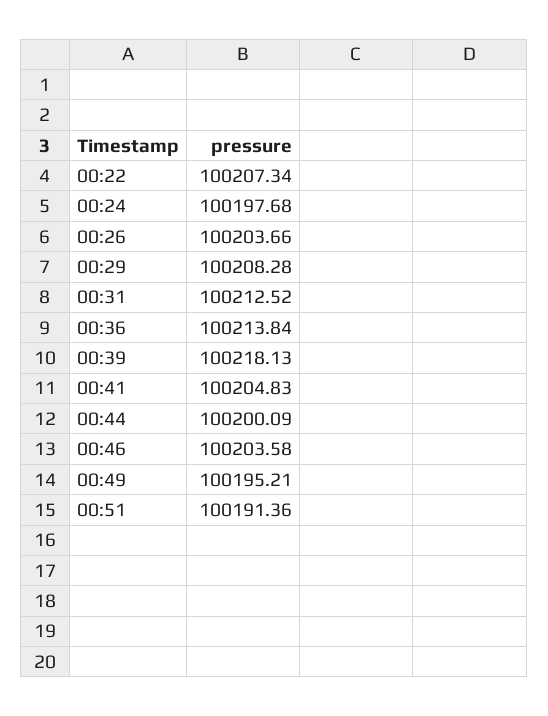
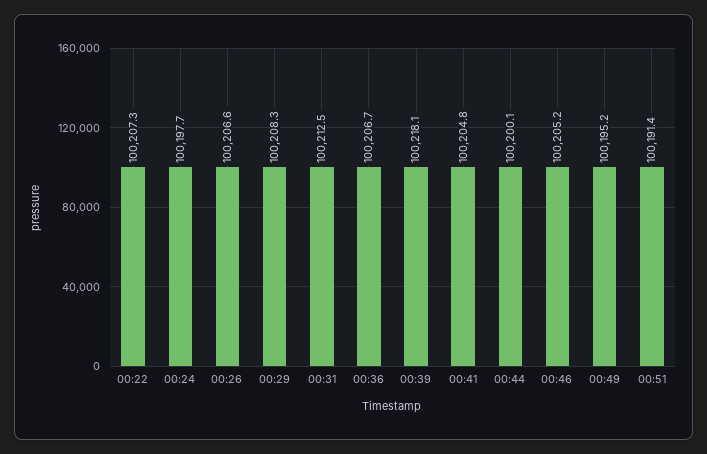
00:26: 100203.66 -> 100206.6
00:36: 100213.84 -> 100206.7
00:46: 100203.58 -> 100205.2

